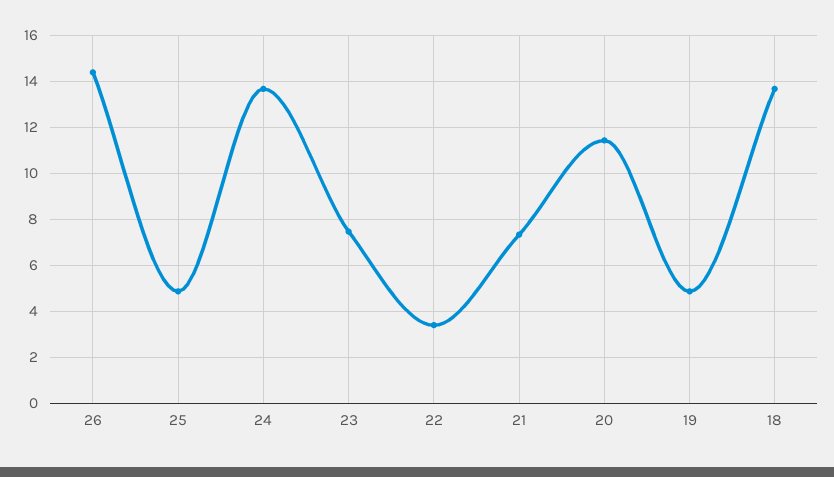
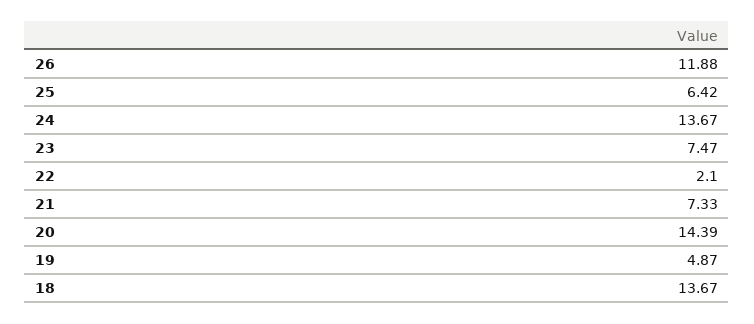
26: 14.5 -> 11.88
25: 5 -> 6.42
22: 3.5 -> 2.1
20: 11.5 -> 14.39

